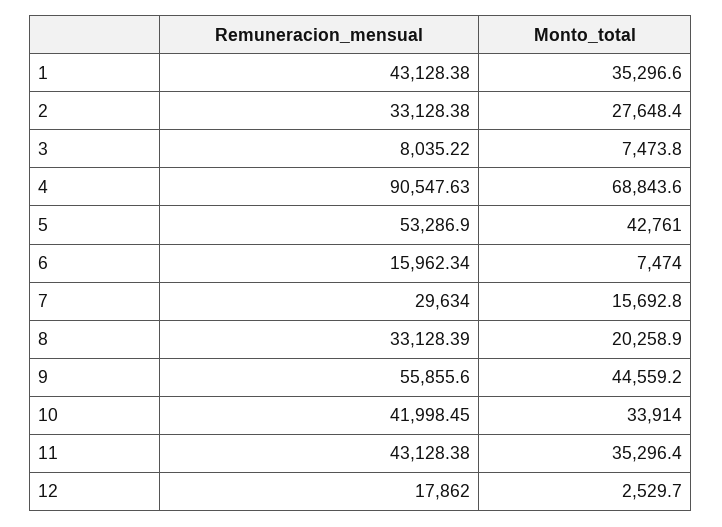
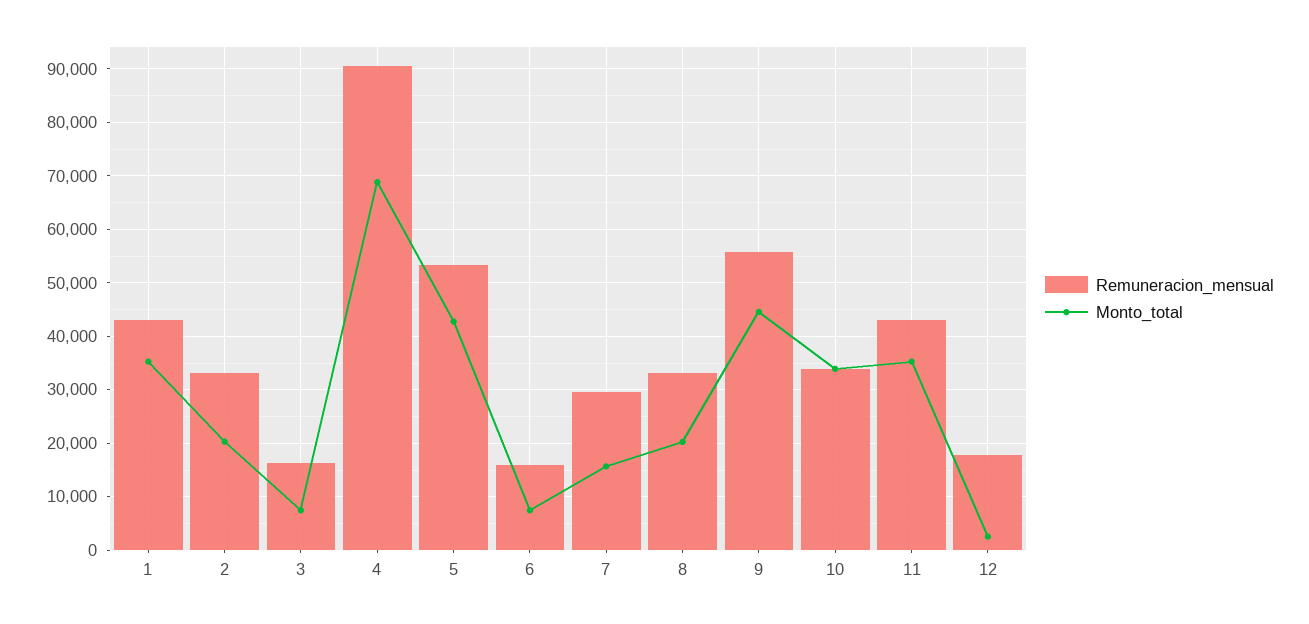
Monto_total, 2: 27648.4 -> 20000
Remuneracion_mensual, 3: 8035.22 -> 16000
Remuneracion_mensual, 10: 41998.45 -> 34000

